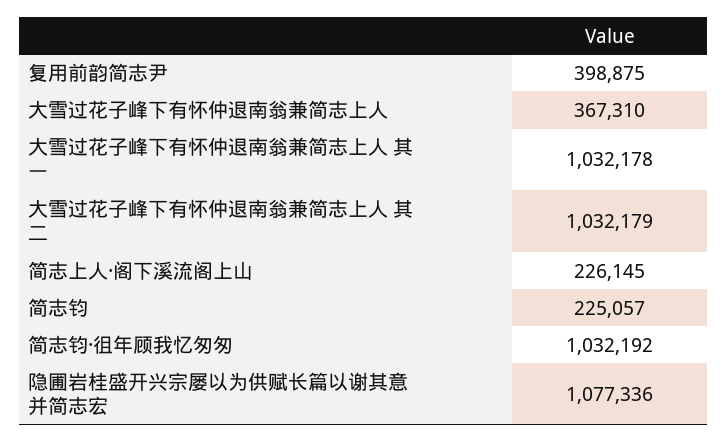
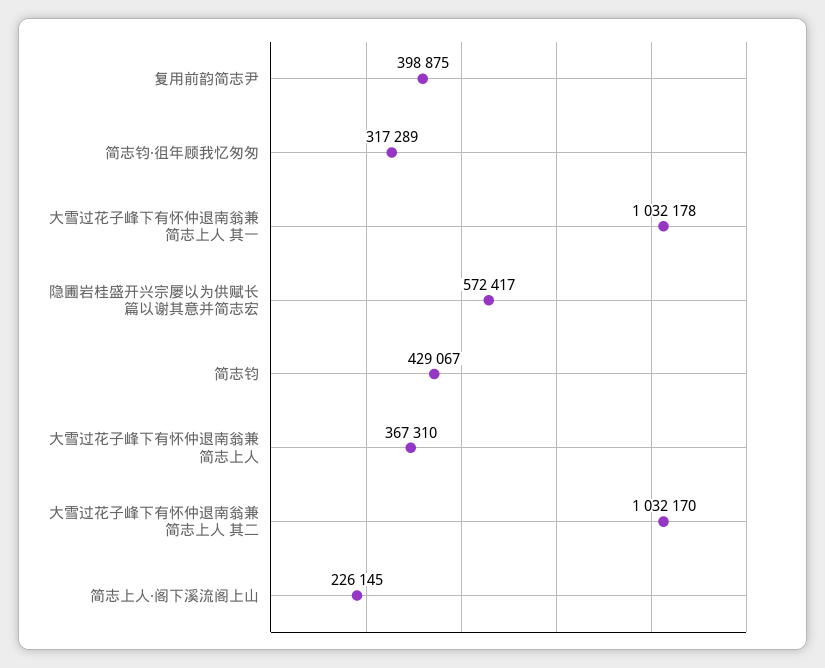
大雪过花子峰下有怀仲退南翁兼简志上人 其二: 1032179 -> 1032170
简志钧: 225057 -> 429067
简志钧·徂年顾我忆匆匆: 1032192 -> 317289
隐圃岩桂盛开兴宗屡以为供赋长篇以谢其意并简志宏: 1077336 -> 572417

